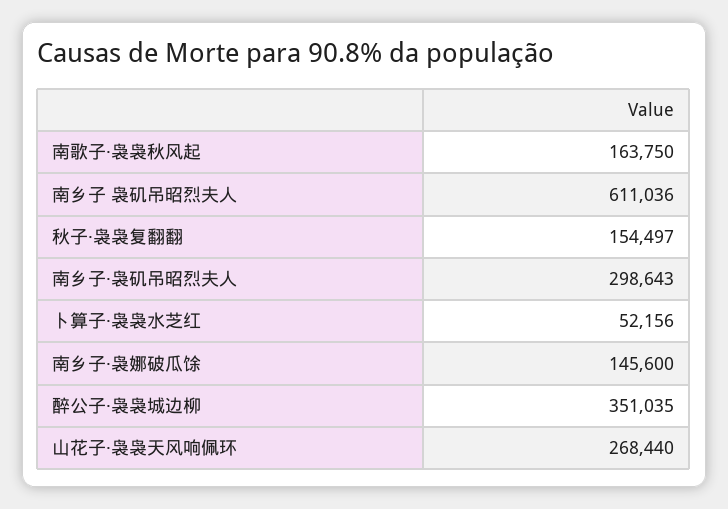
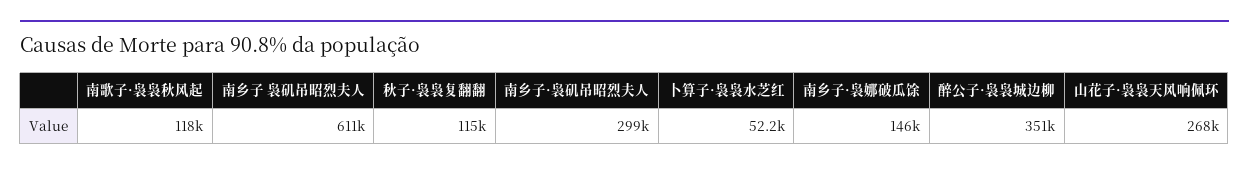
南歌子·袅袅秋风起: 163750 -> 118000
秋子·袅袅复翻翻: 154497 -> 115000

